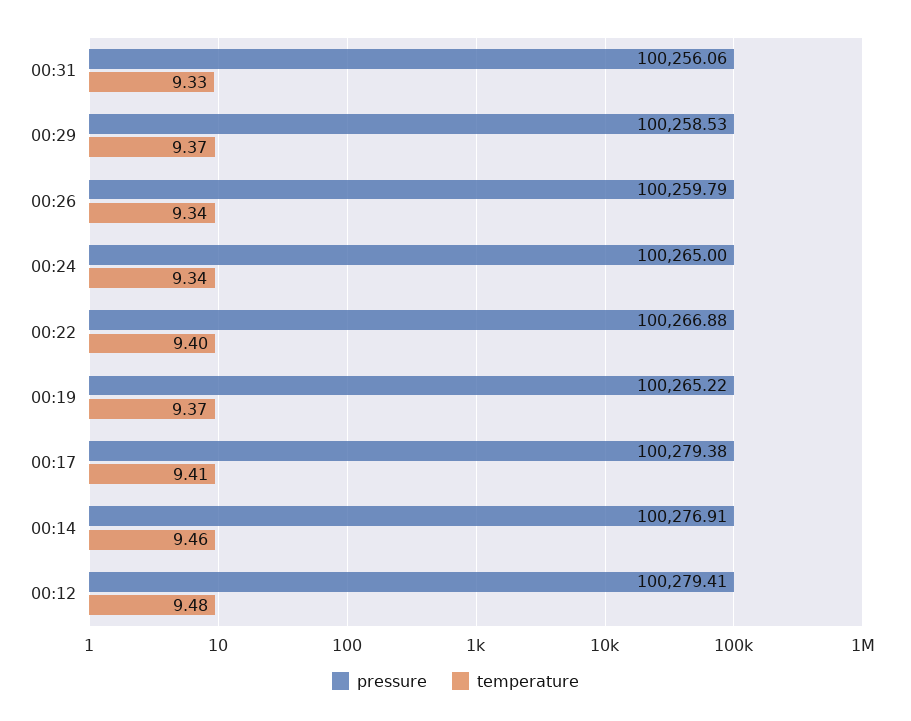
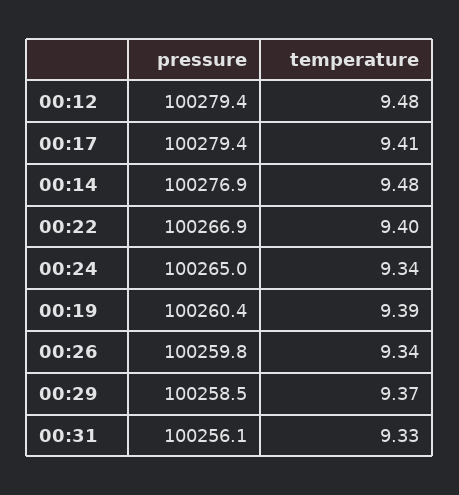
pressure, 00:19: 100265.22 -> 100260.4
temperature, 00:19: 9.37 -> 9.39
temperature, 00:14: 9.46 -> 9.48

